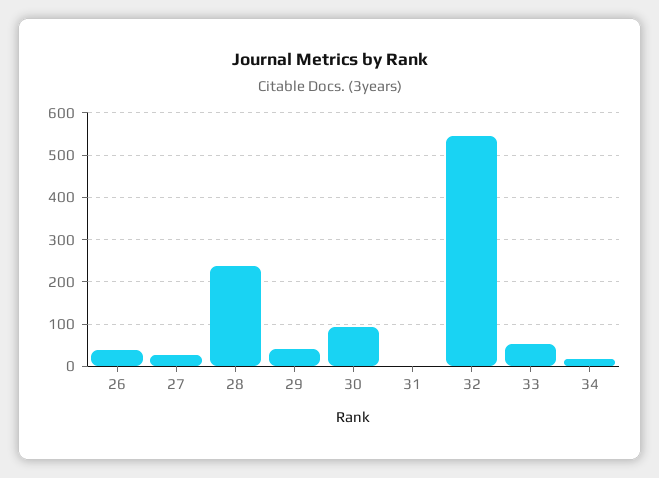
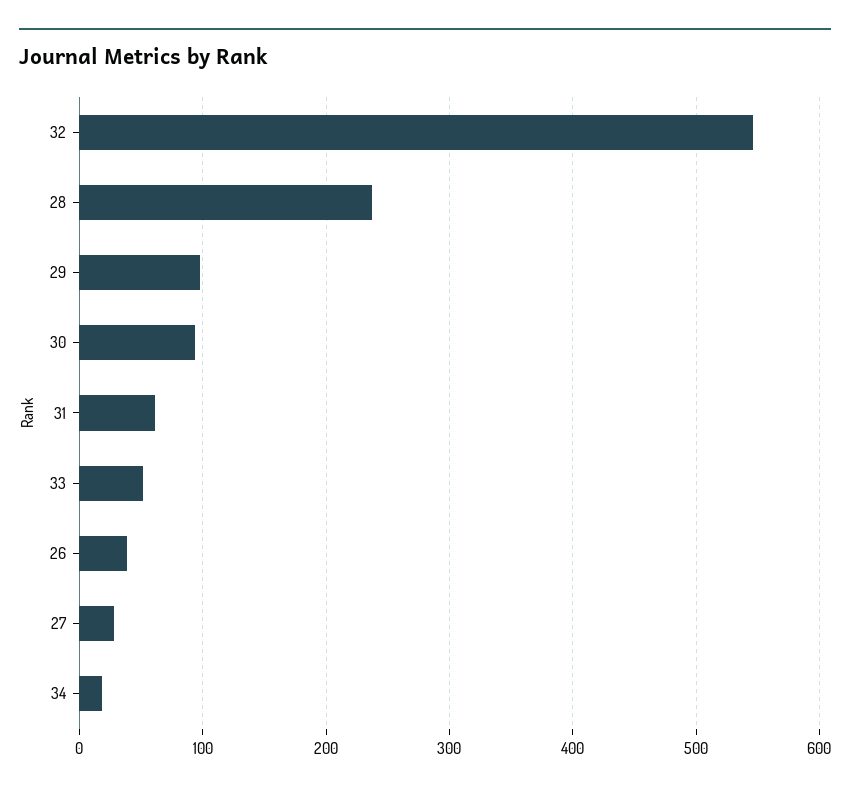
29: 40 -> 100
31: 0 -> 60

